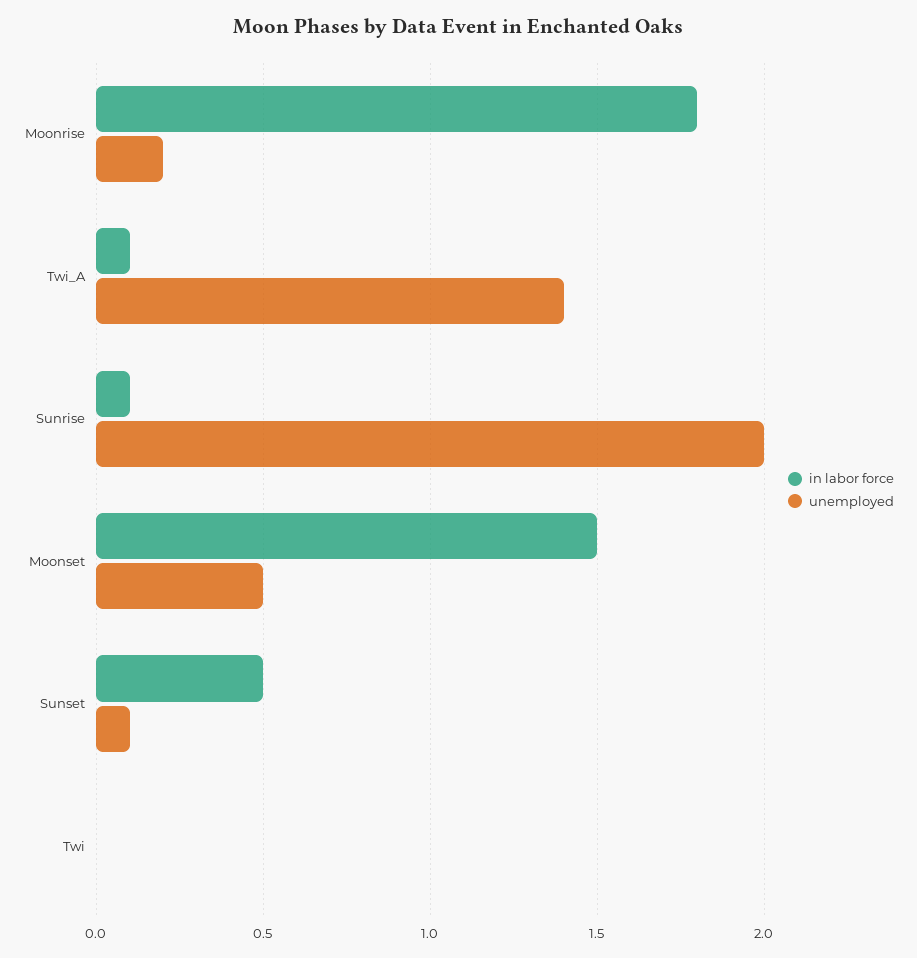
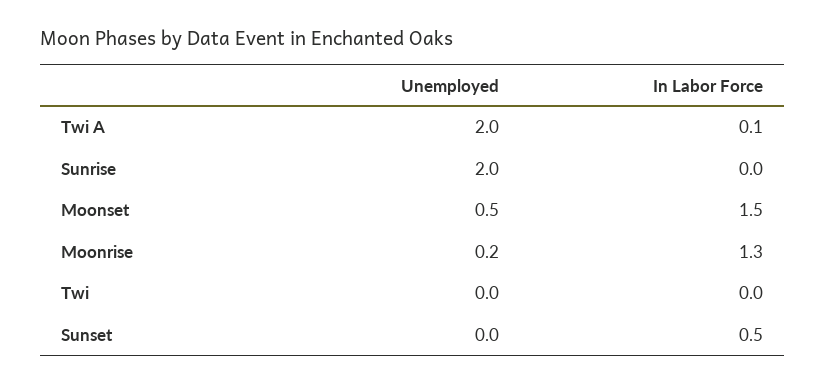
in labor force, Moonrise: 1.8 -> 1.3
unemployed, Twi_A: 1.4 -> 2
in labor force, Sunrise: 0.1 -> 0
unemployed, Sunset: 0.1 -> 0

